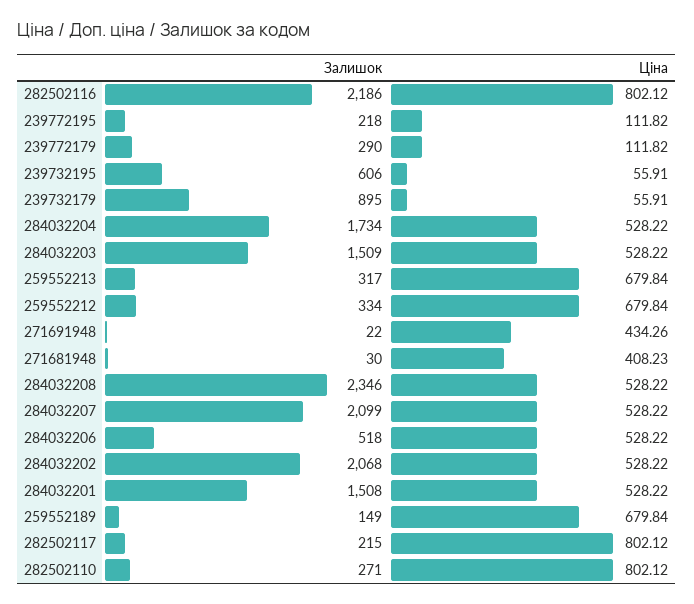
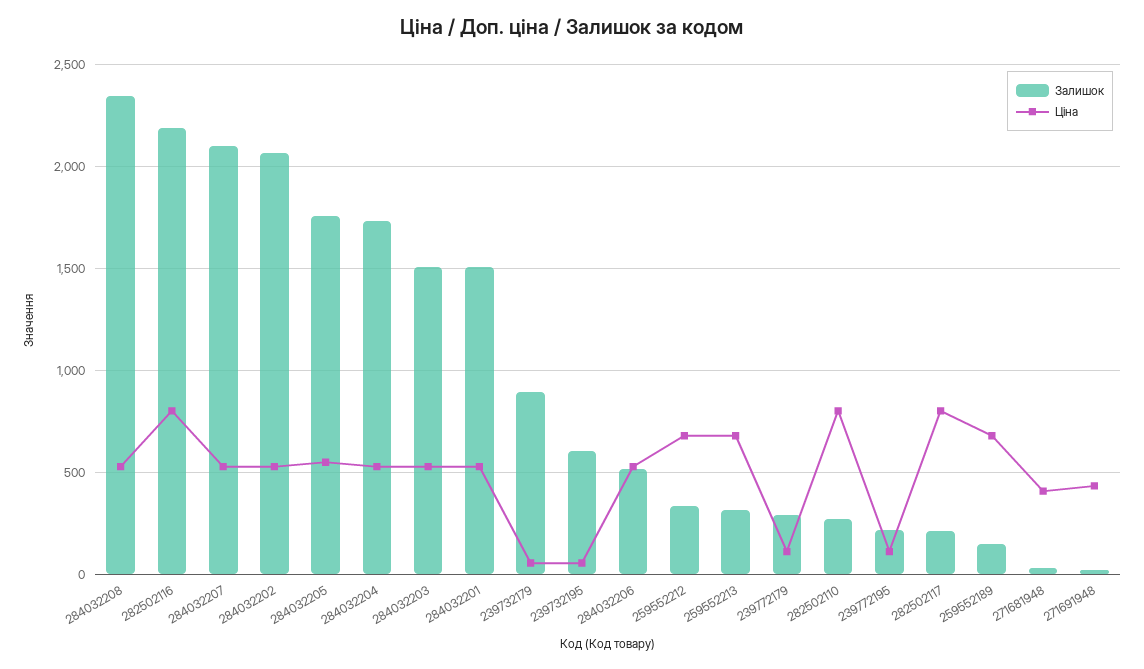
Залишок, 284032205: none -> 1750
Ціна, 284032205: none -> 550

